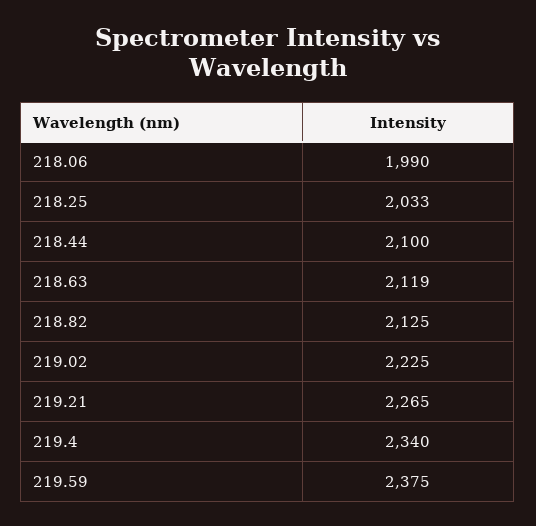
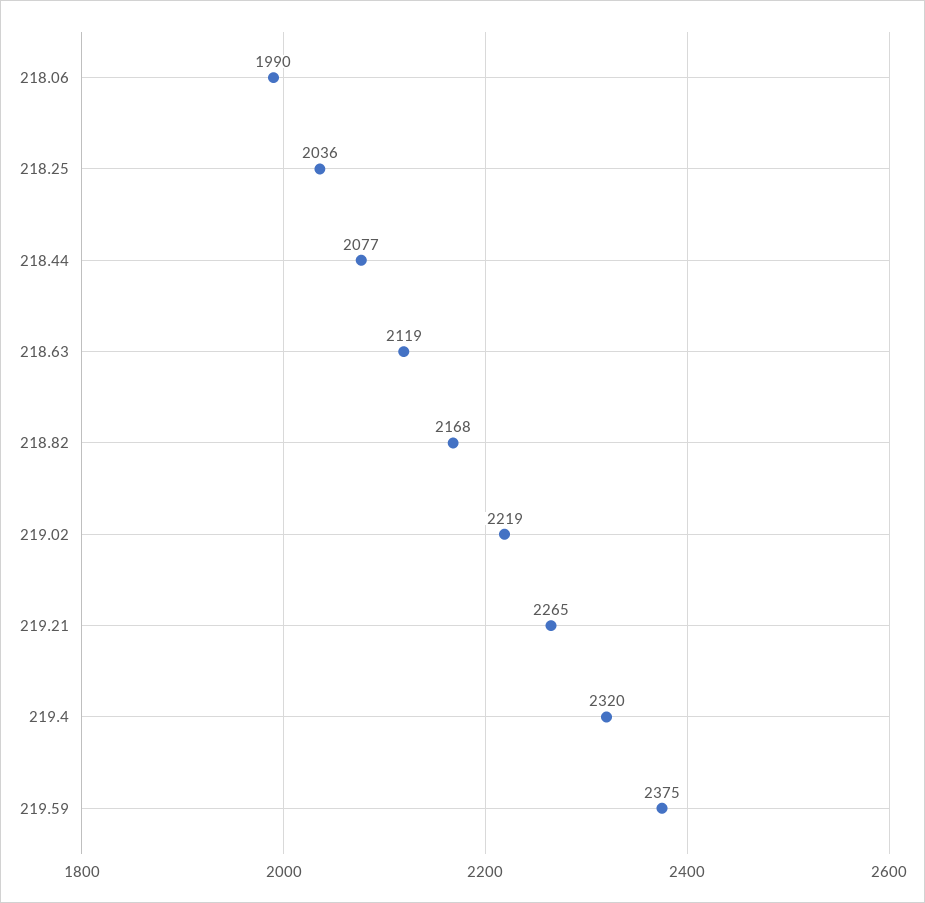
218.25: 2033 -> 2036
218.44: 2100 -> 2077
218.82: 2125 -> 2168
219.02: 2225 -> 2219
219.4: 2340 -> 2320

